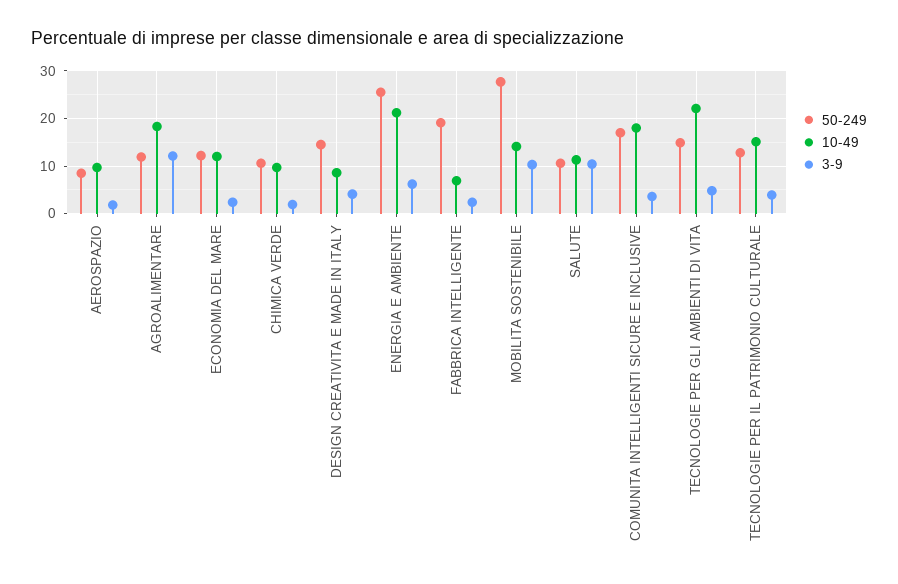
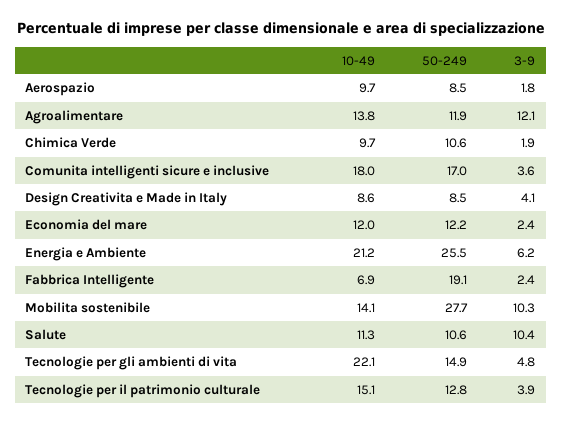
10-49, AGROALIMENTARE: 18 -> 13.8
50-249, DESIGN CREATIVITA E MADE IN ITALY: 14 -> 8.5

